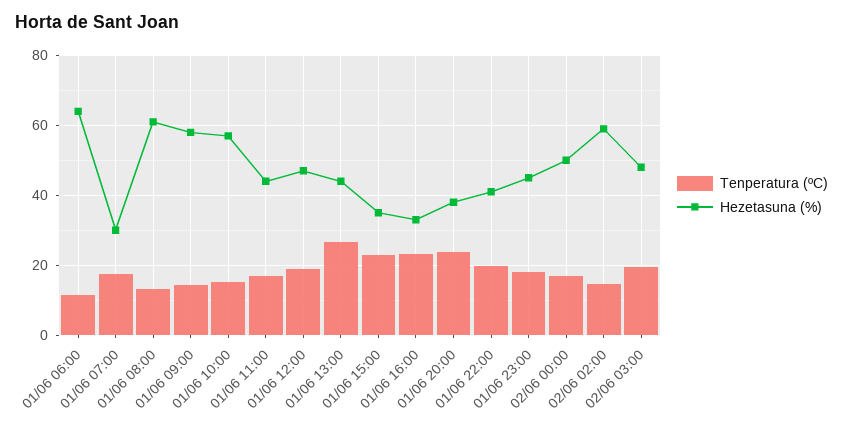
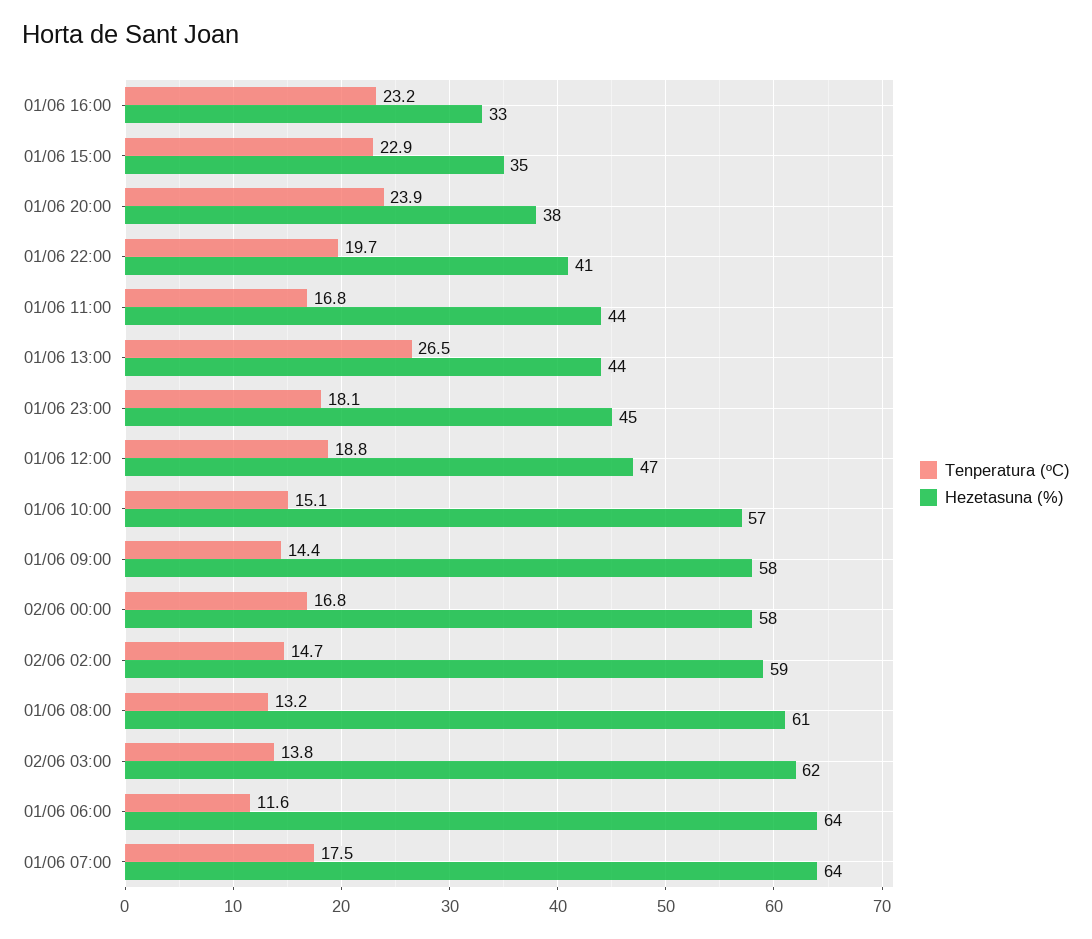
Hezetasuna (%), 01/06 07:00: 30 -> 64
Hezetasuna (%), 02/06 00:00: 50 -> 58
Tenperatura (ºC), 02/06 03:00: 20 -> 13.8
Hezetasuna (%), 02/06 03:00: 48 -> 62

